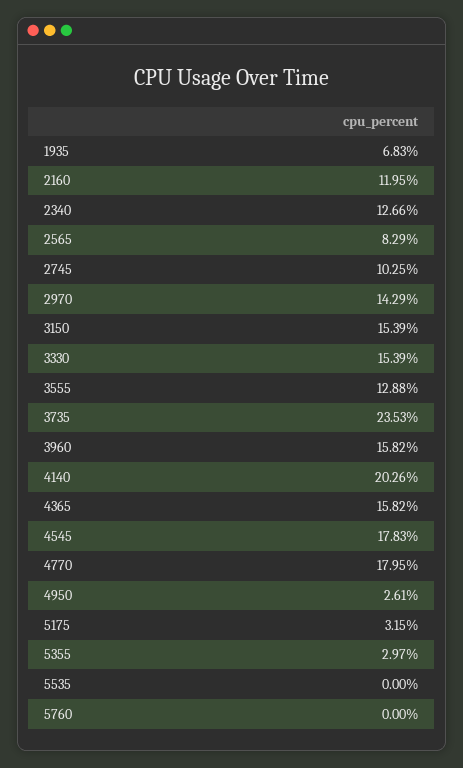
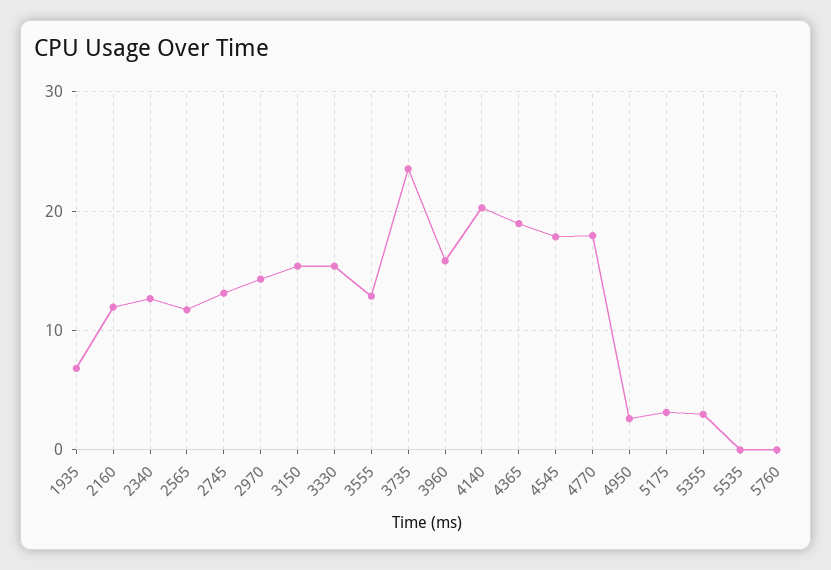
2565: 8.29 -> 12
2745: 10.25 -> 13
4365: 15.82 -> 19

